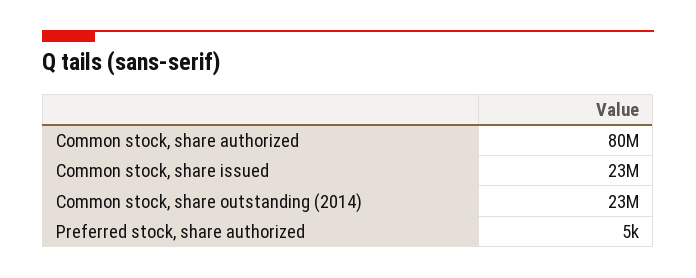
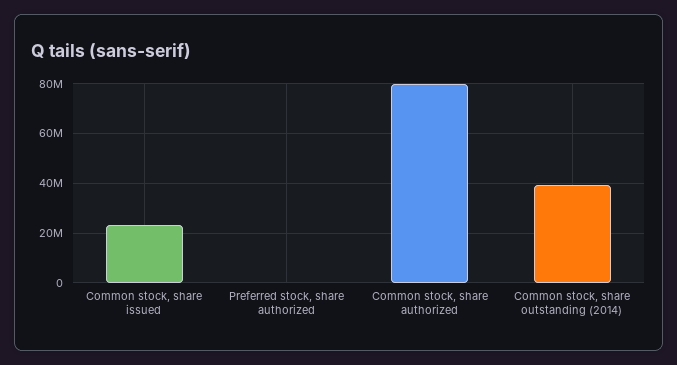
Common stock, share outstanding (2014): 23000000 -> 40000000

